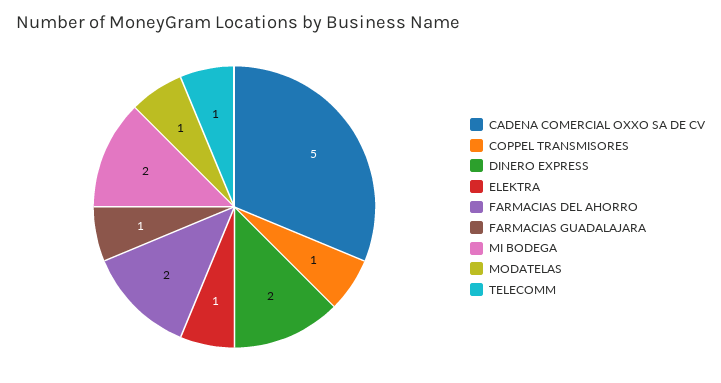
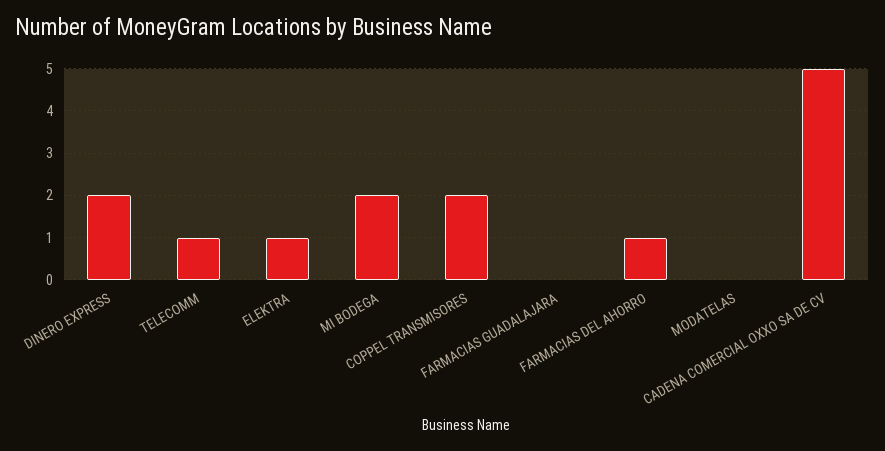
COPPEL TRANSMISORES: 1 -> 2
FARMACIAS DEL AHORRO: 2 -> 1
FARMACIAS GUADALAJARA: 1 -> 0
MODATELAS: 1 -> 0

